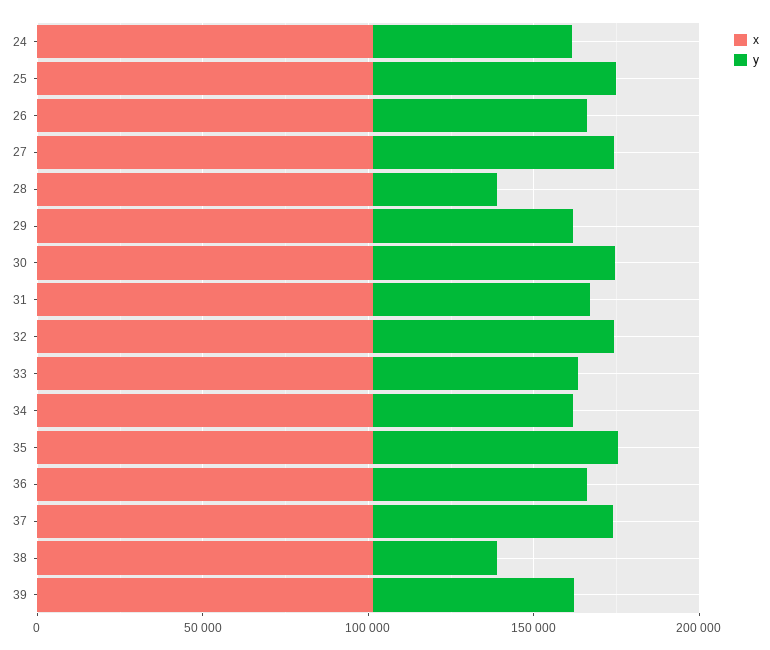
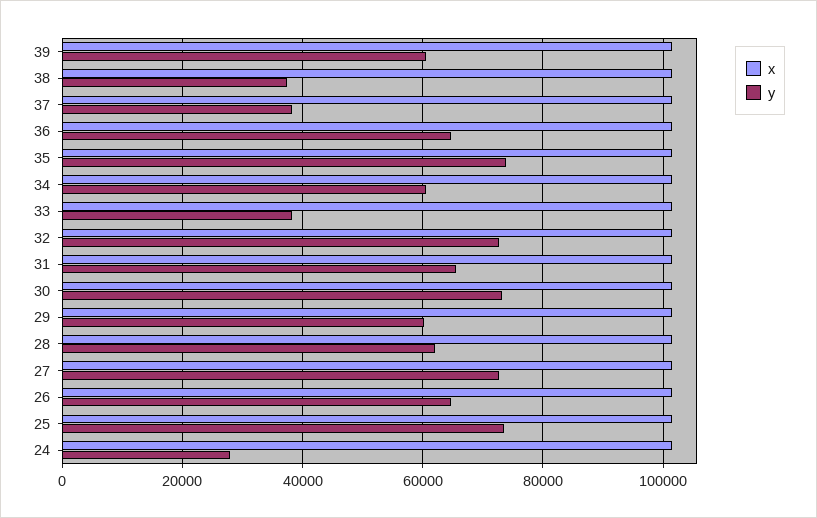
y, 24: 60000 -> 28000
y, 28: 40000 -> 62000
y, 33: 60000 -> 38000
y, 37: 70000 -> 38000

